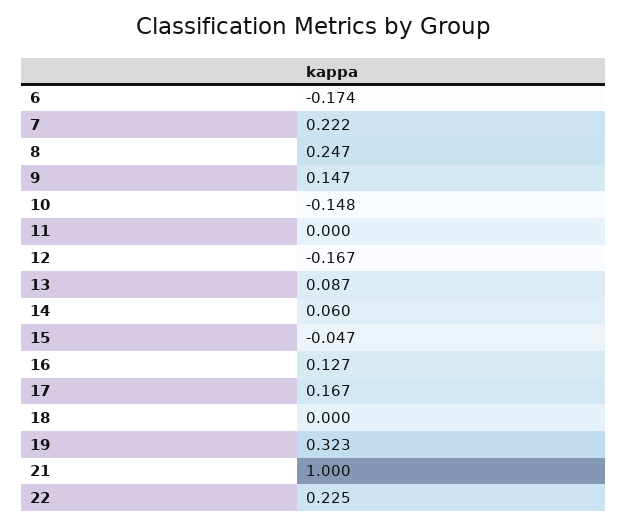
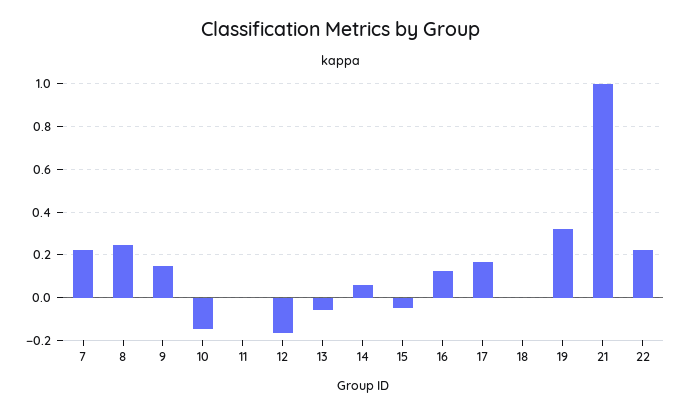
6: -0.174 -> none
13: 0.087 -> -0.05

